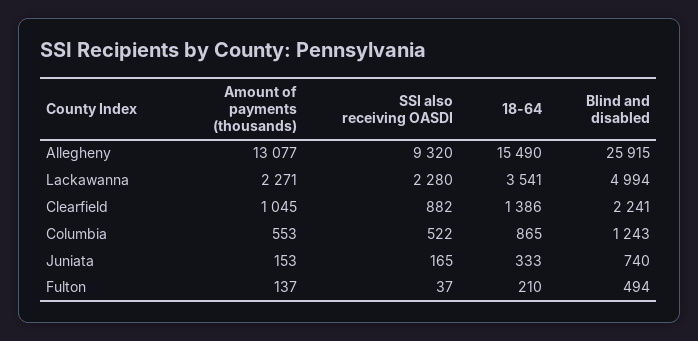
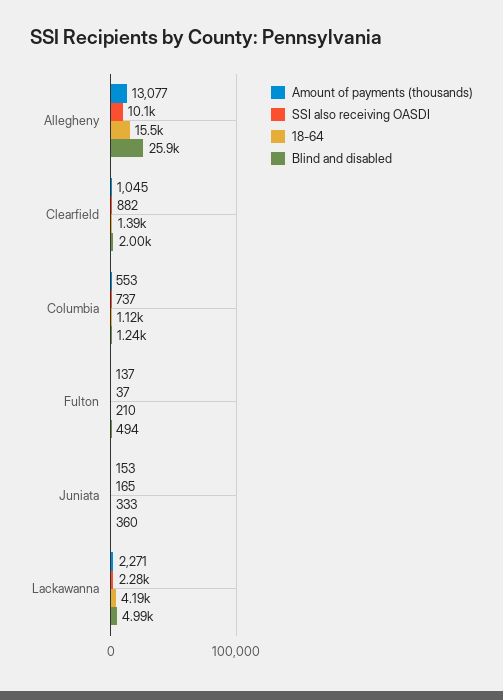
SSI also receiving OASDI, Allegheny: 9320 -> 10100
18-64, Lackawanna: 3541 -> 4190
Blind and disabled, Clearfield: 2241 -> 2000
SSI also receiving OASDI, Columbia: 522 -> 737
18-64, Columbia: 865 -> 1120
Blind and disabled, Juniata: 740 -> 360

